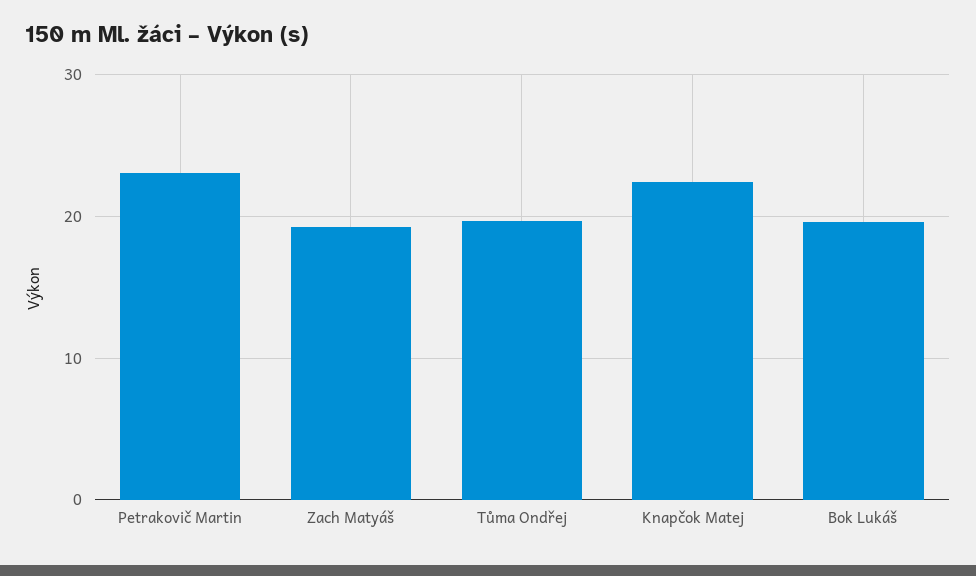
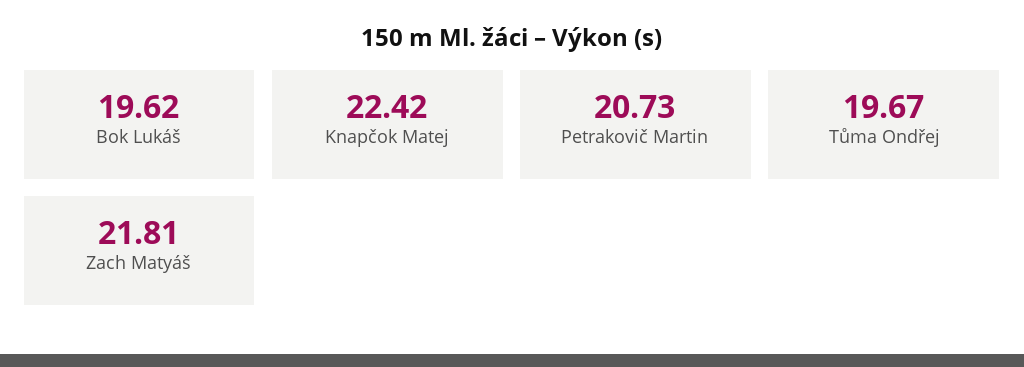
Petrakovič Martin: 23 -> 20.73
Zach Matyáš: 19 -> 21.81

